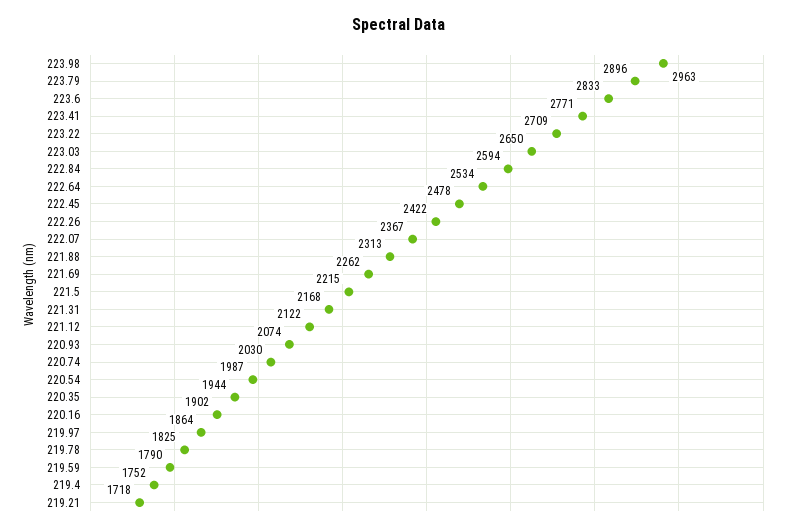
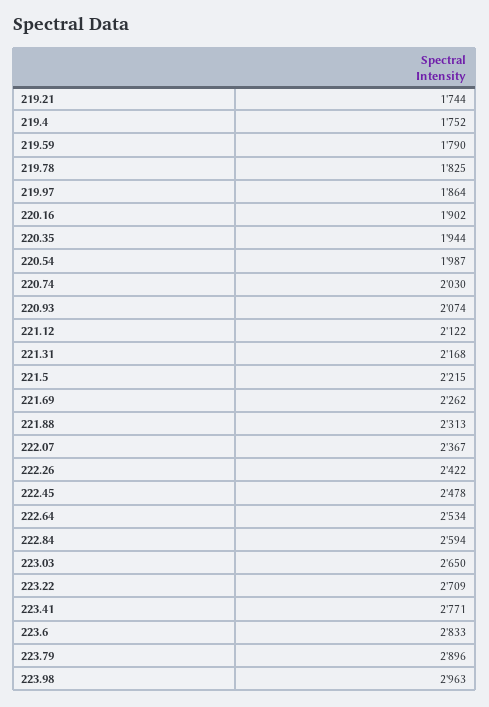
219.21: 1718 -> 1744

